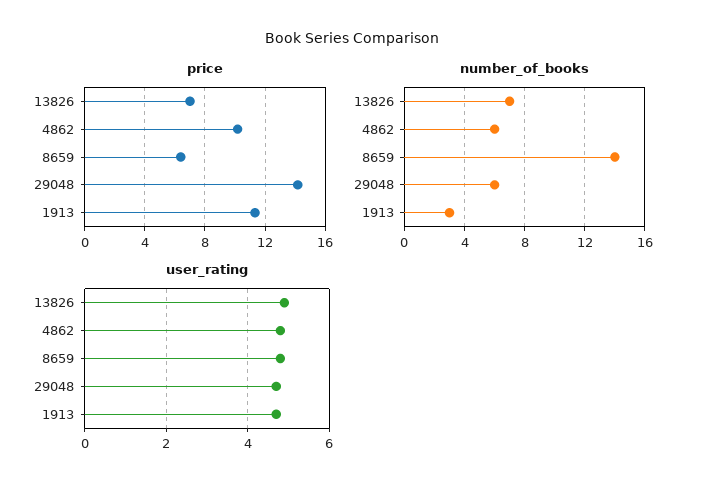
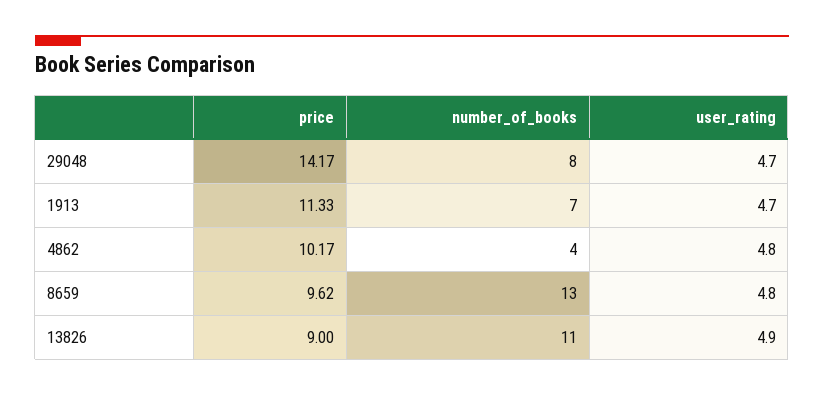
price, 13826: 7 -> 9
price, 8659: 6.5 -> 9.62
number_of_books, 13826: 7 -> 11
number_of_books, 4862: 6 -> 4
number_of_books, 8659: 14 -> 13
number_of_books, 29048: 6 -> 8
number_of_books, 1913: 3 -> 7

